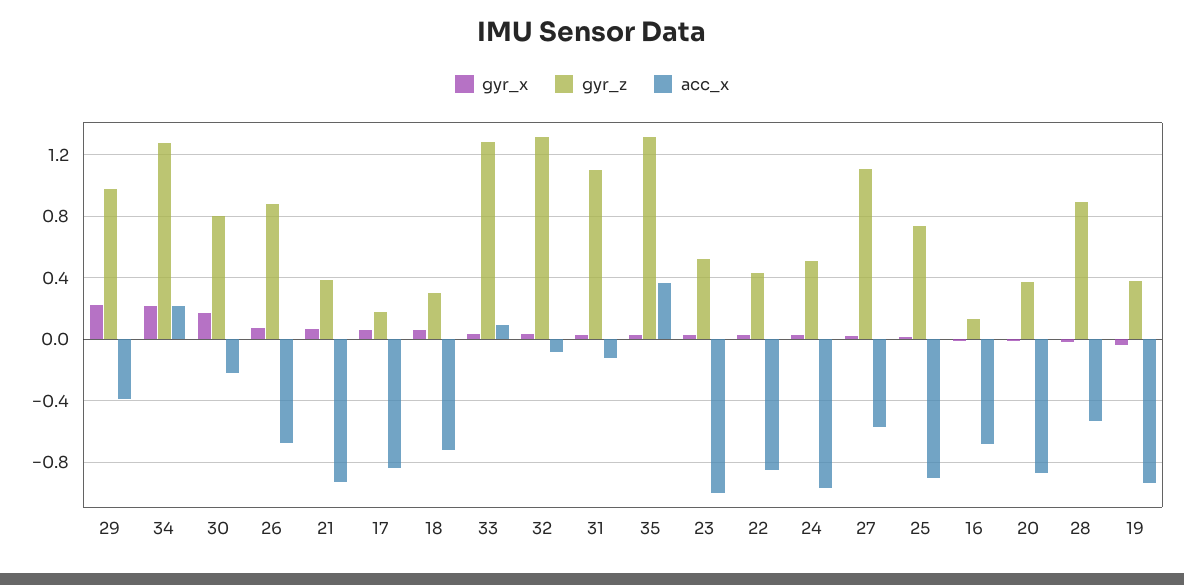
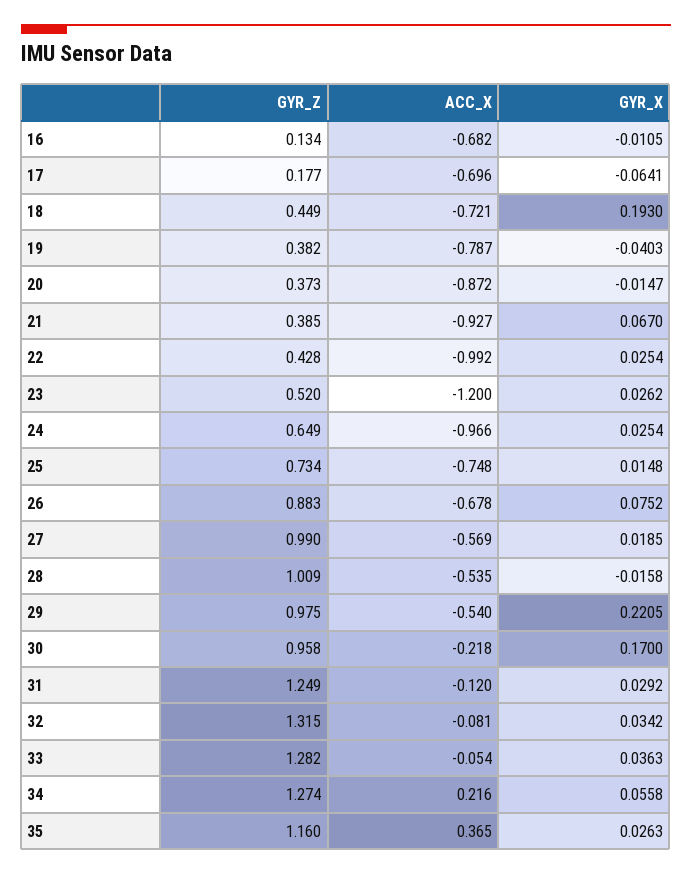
acc_x, 29: -0.4 -> -0.54
gyr_x, 34: 0.2 -> 0.0558
gyr_z, 30: 0.8 -> 0.958
gyr_x, 17: 0.05 -> -0.0641
acc_x, 17: -0.85 -> -0.696
gyr_x, 18: 0.05 -> 0.193
gyr_z, 18: 0.3 -> 0.449
acc_x, 33: 0.1 -> -0.054
gyr_z, 31: 1.1 -> 1.249
gyr_z, 35: 1.3 -> 1.16
acc_x, 23: -1 -> -1.2
acc_x, 22: -0.85 -> -0.992
gyr_z, 24: 0.5 -> 0.649
gyr_z, 27: 1.1 -> 0.99
acc_x, 25: -0.9 -> -0.748
gyr_z, 28: 0.9 -> 1.009
acc_x, 19: -0.95 -> -0.787

